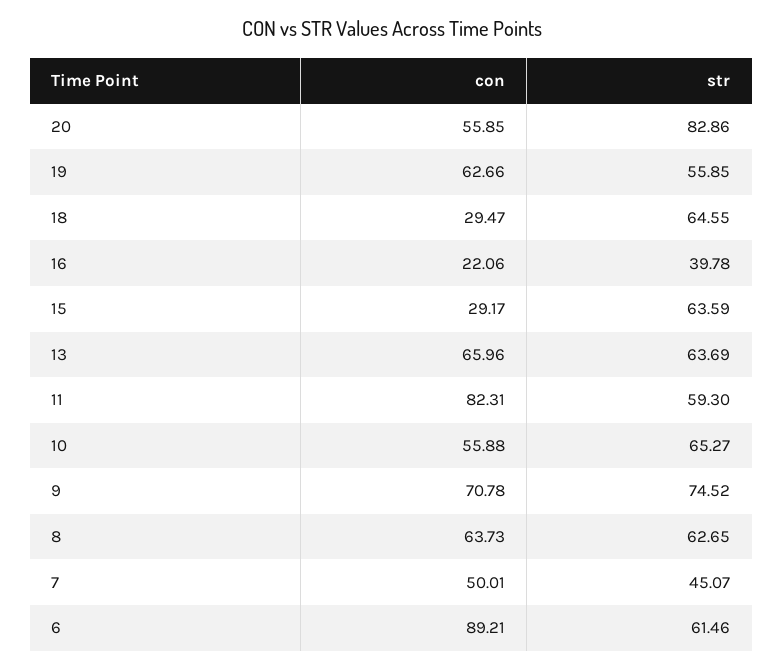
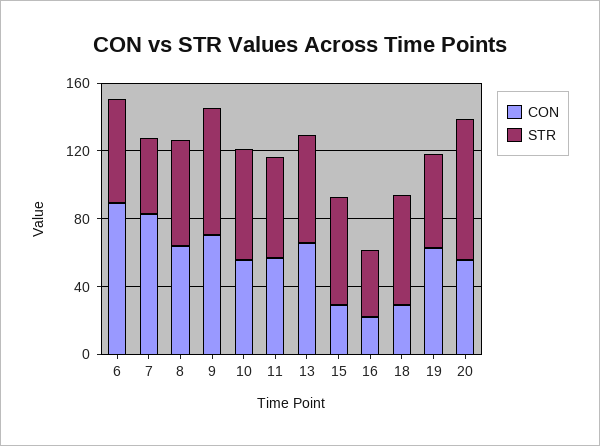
con, 11: 82.31 -> 60
con, 7: 50.01 -> 80

